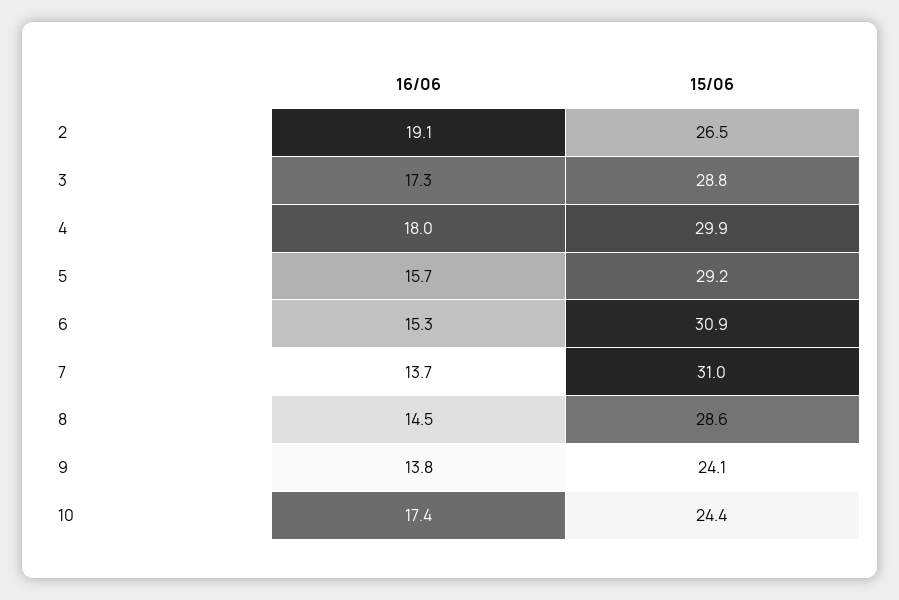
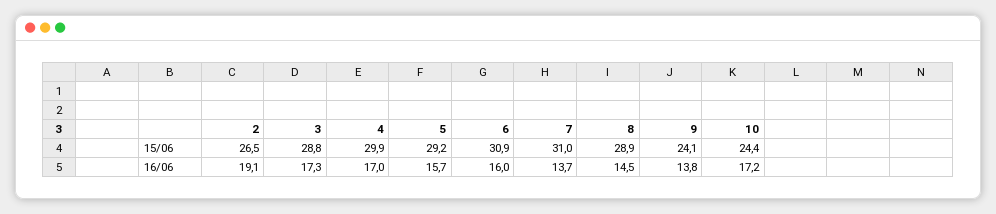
16/06, 4: 18 -> 17
16/06, 6: 15.3 -> 16
15/06, 8: 28.6 -> 28.9
16/06, 10: 17.4 -> 17.2

